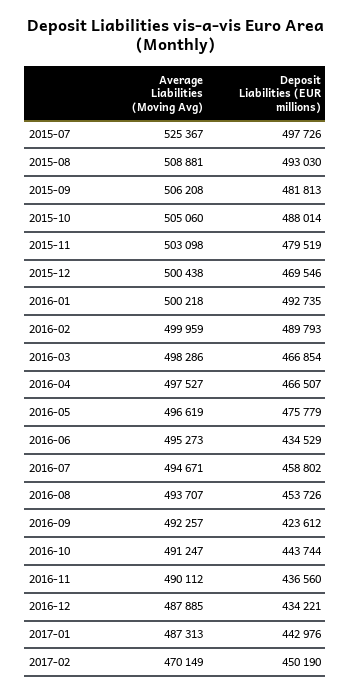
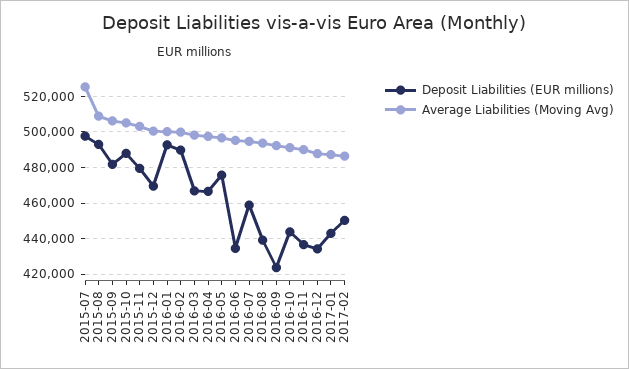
Deposit Liabilities (EUR millions), 2016-08: 453726 -> 440000
Average Liabilities (Moving Avg), 2017-02: 470149 -> 485000

